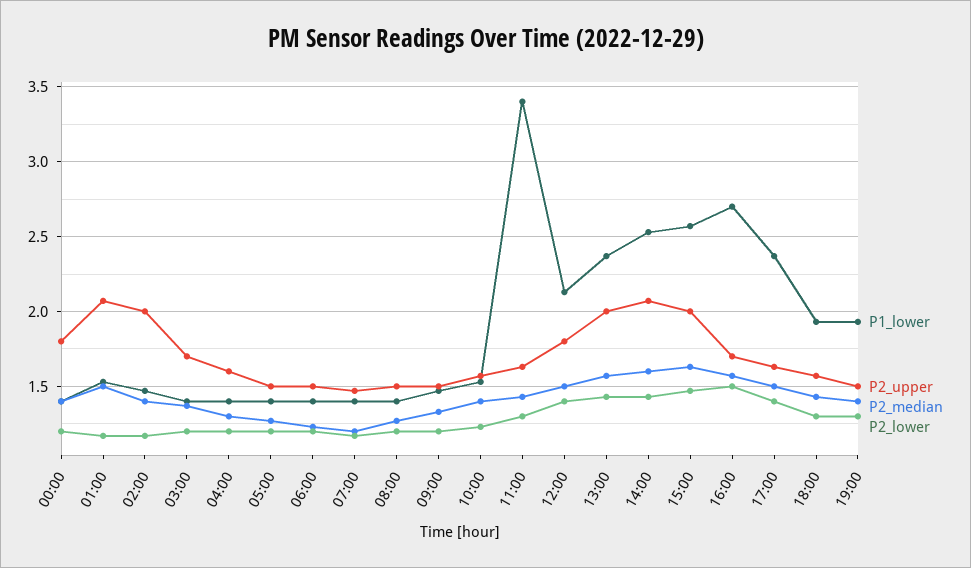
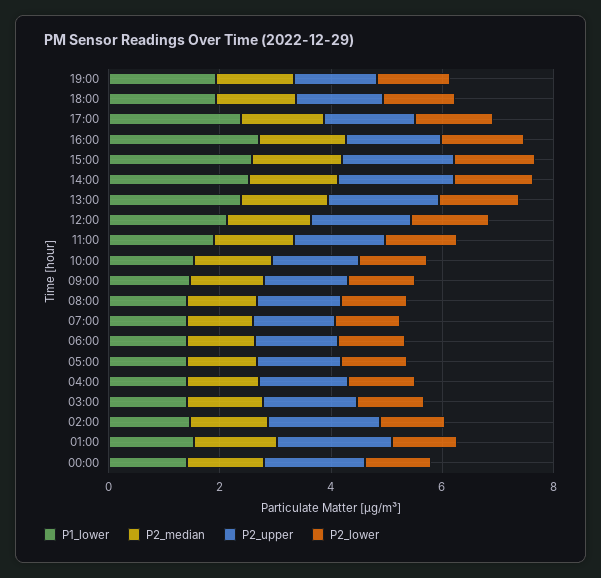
P1_lower, 11:00: 3.4 -> 2

